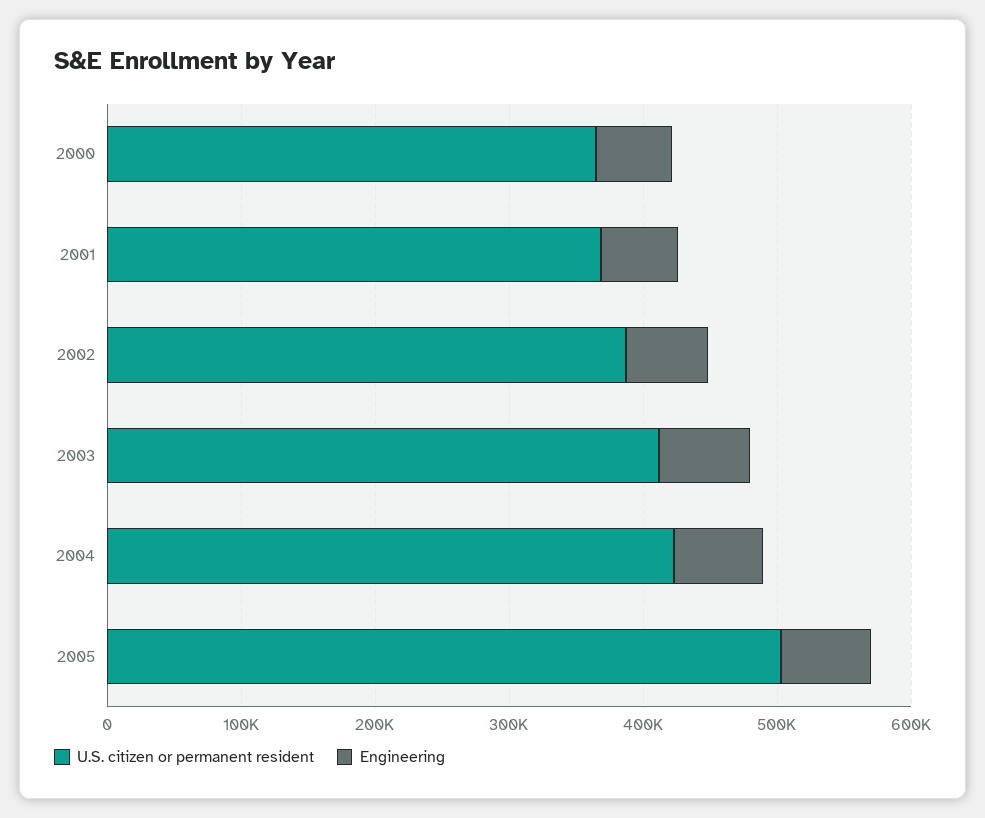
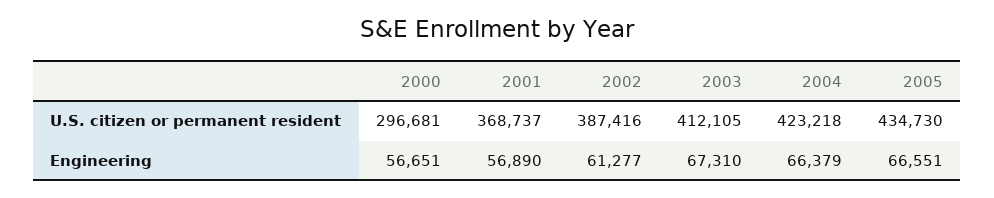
U.S. citizen or permanent resident, 2000: 360000 -> 296681
U.S. citizen or permanent resident, 2005: 500000 -> 434730

